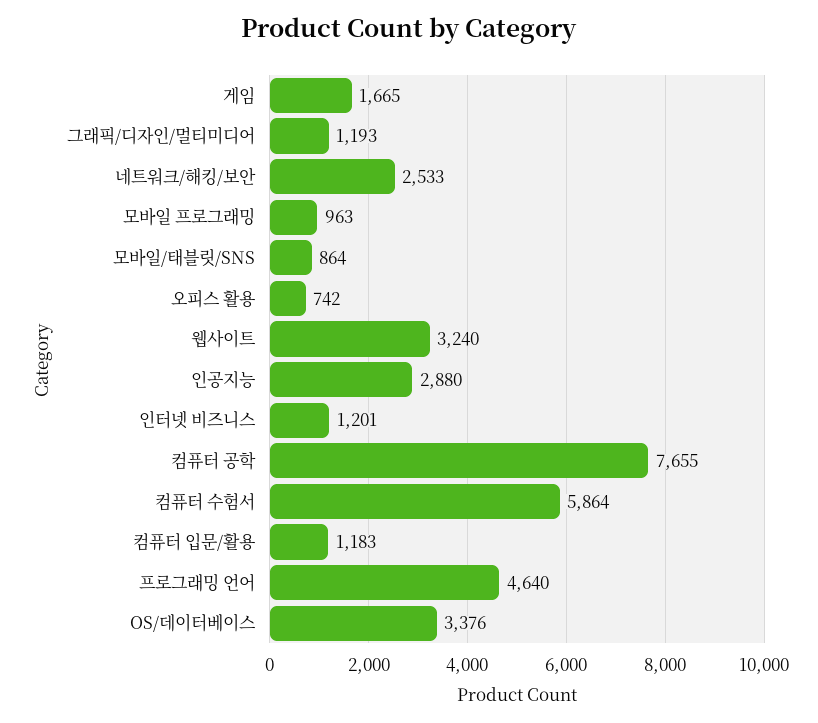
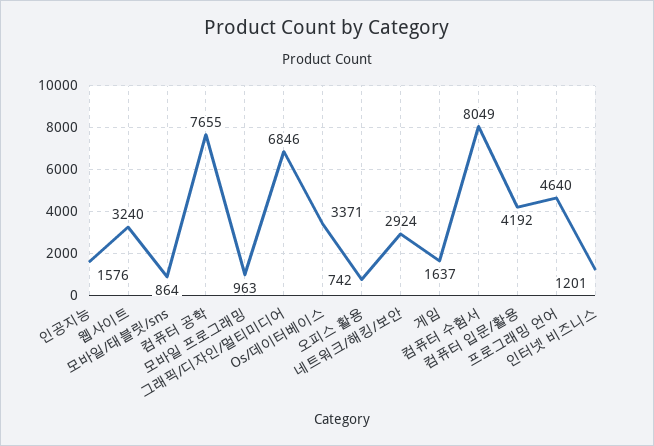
게임: 1665 -> 1637
그래픽/디자인/멀티미디어: 1193 -> 6846
네트워크/해킹/보안: 2533 -> 2924
인공지능: 2880 -> 1576
컴퓨터 수험서: 5864 -> 8049
컴퓨터 입문/활용: 1183 -> 4192
OS/데이터베이스: 3376 -> 3371

